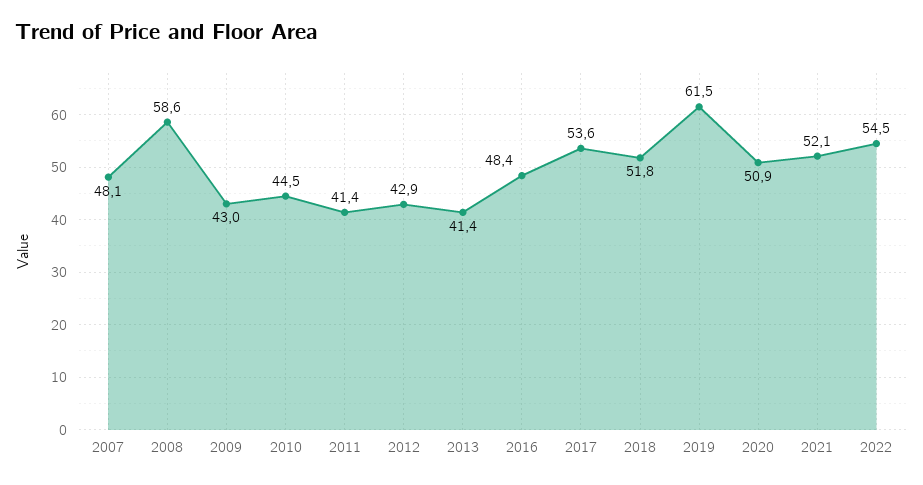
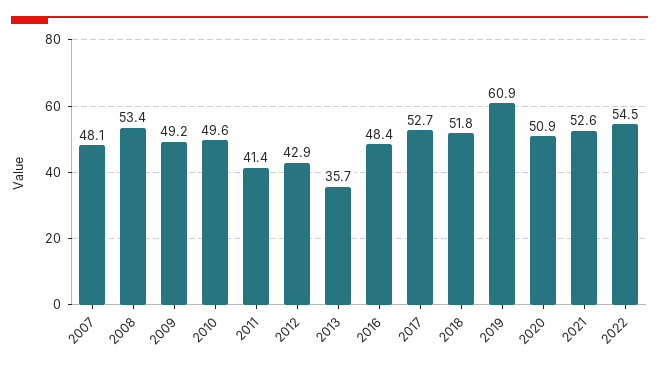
2008: 58.6 -> 53.4
2009: 43 -> 49.2
2010: 44.5 -> 49.6
2013: 41.4 -> 35.7
2017: 53.6 -> 52.7
2019: 61.5 -> 60.9
2021: 52.1 -> 52.6

